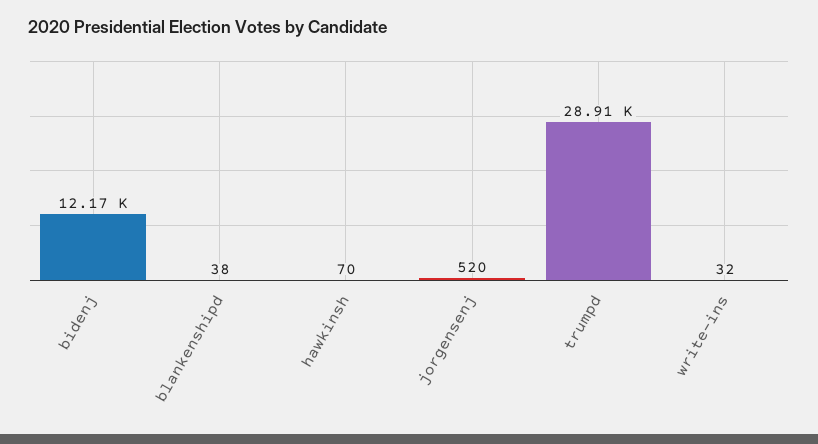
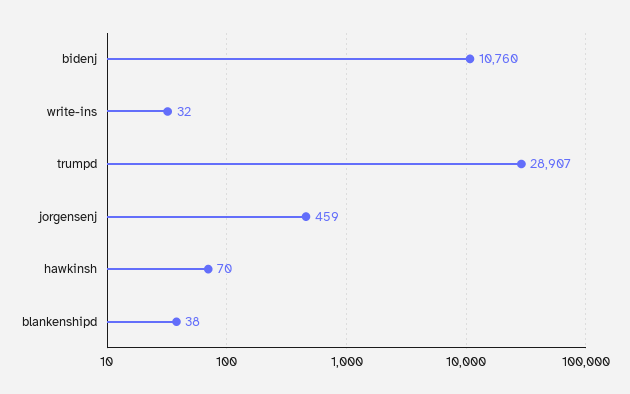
bidenj: 12170 -> 10760
jorgensenj: 520 -> 459

